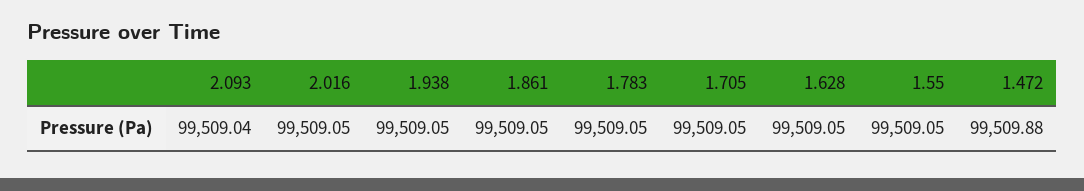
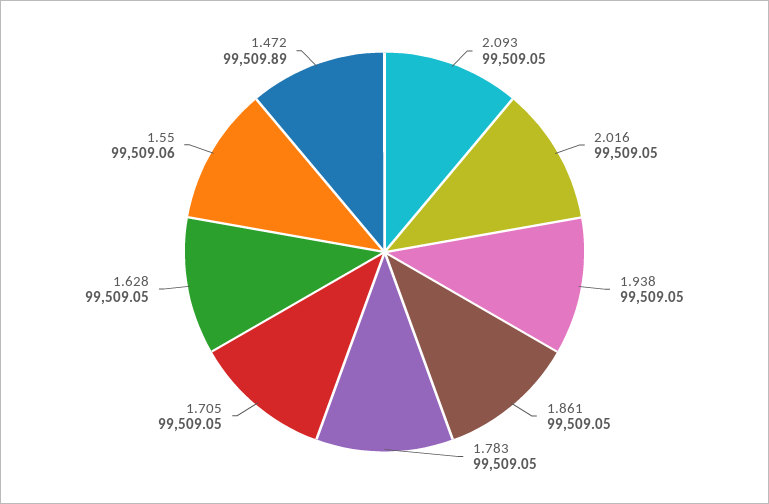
2.093: 99509.04 -> 99509.05
1.55: 99509.05 -> 99509.06
1.472: 99509.88 -> 99509.89

